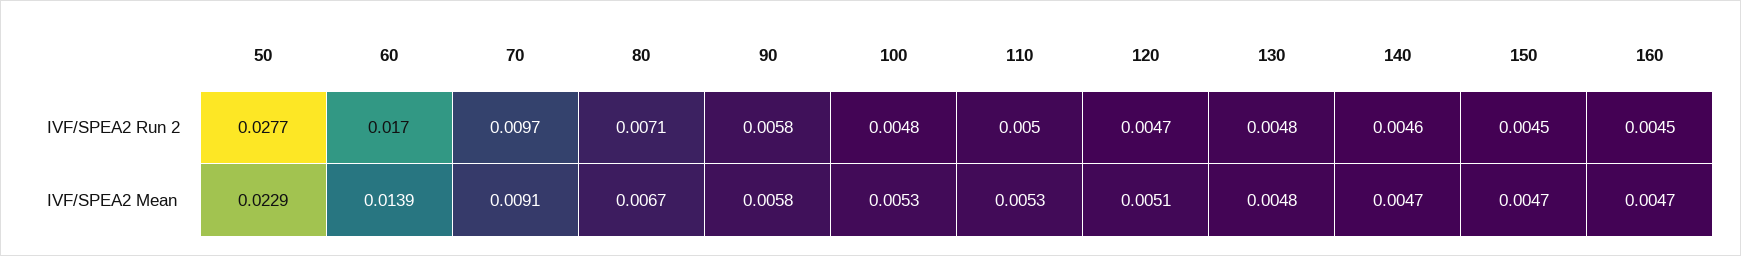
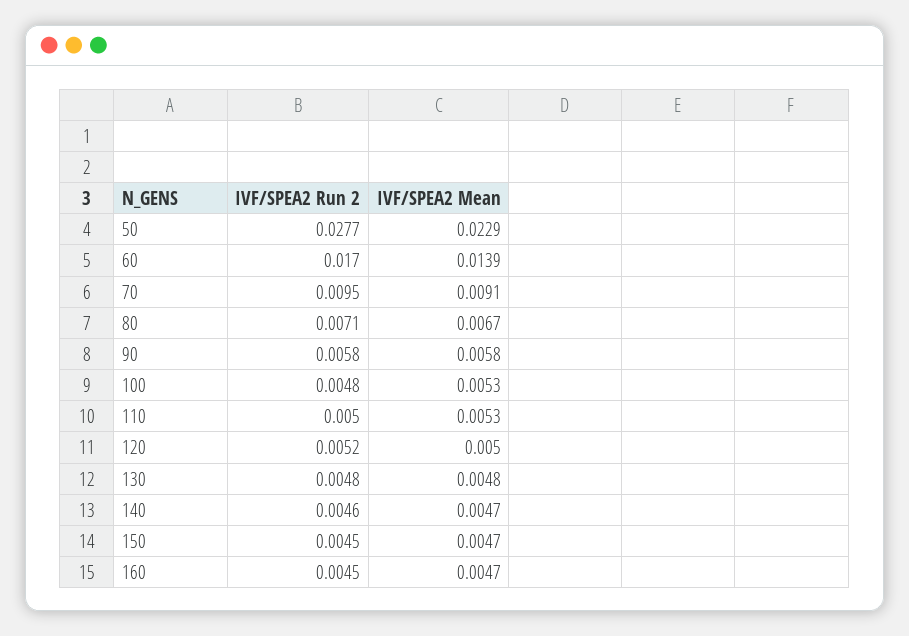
70, IVF/SPEA2 Run 2: 0.0097 -> 0.0095
120, IVF/SPEA2 Run 2: 0.0047 -> 0.0052
120, IVF/SPEA2 Mean: 0.0051 -> 0.005

